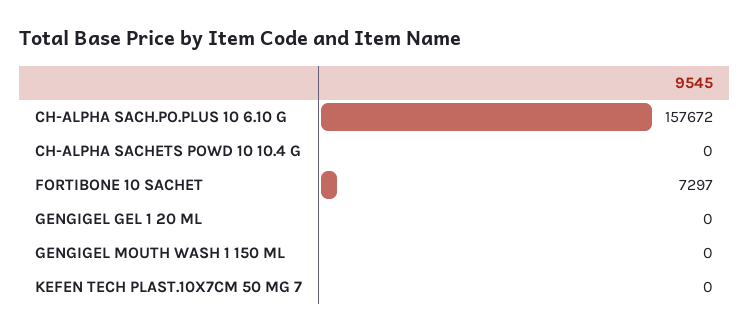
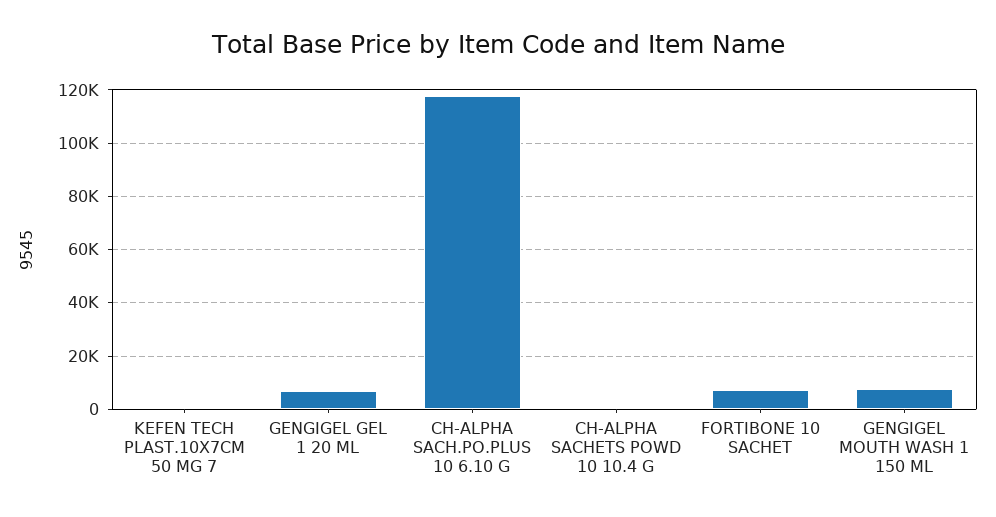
CH-ALPHA SACH.PO.PLUS 10 6.10 G: 157672 -> 117500
GENGIGEL GEL 1 20 ML: 0 -> 7500
GENGIGEL MOUTH WASH 1 150 ML: 0 -> 7500

